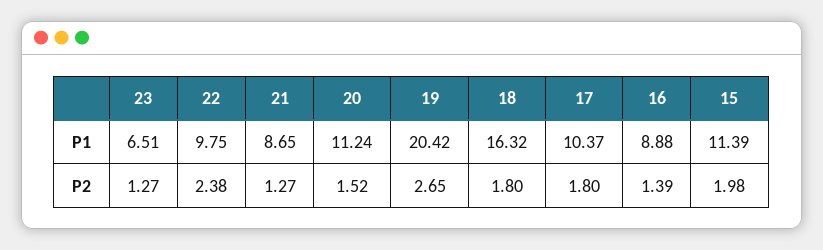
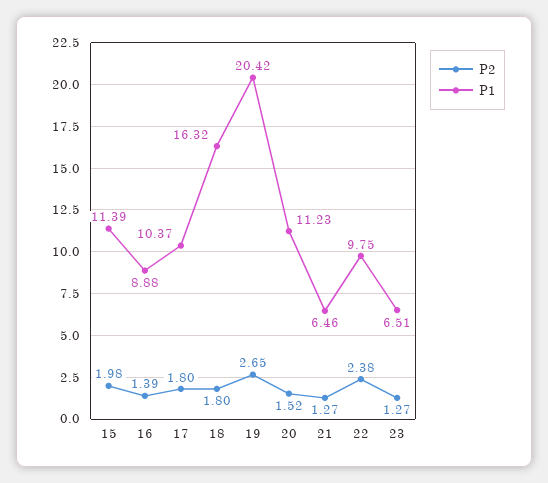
P1, 21: 8.65 -> 6.46
P1, 20: 11.24 -> 11.23

